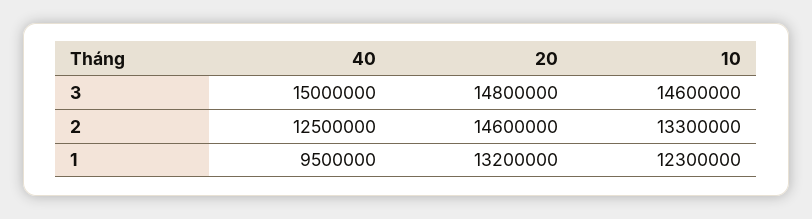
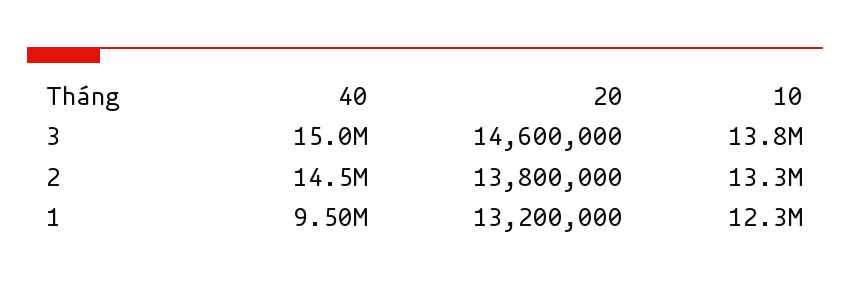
20, 3: 14800000 -> 14600000
10, 3: 14600000 -> 13800000
40, 2: 12500000 -> 14500000
20, 2: 14600000 -> 13800000

